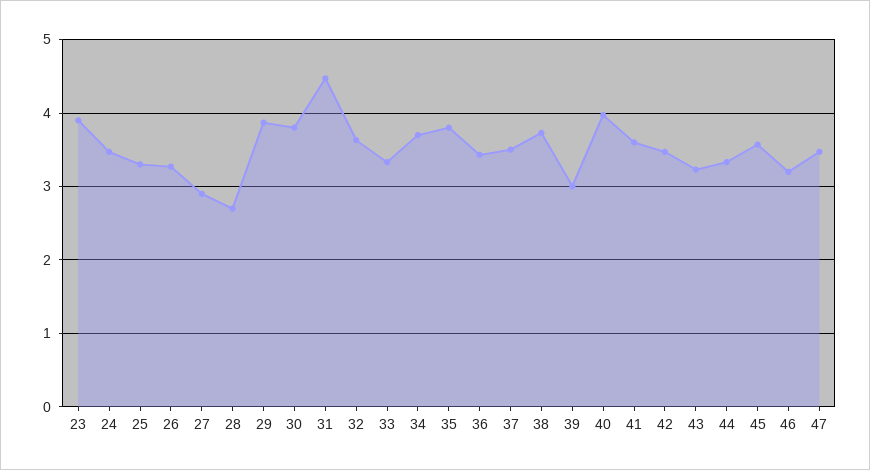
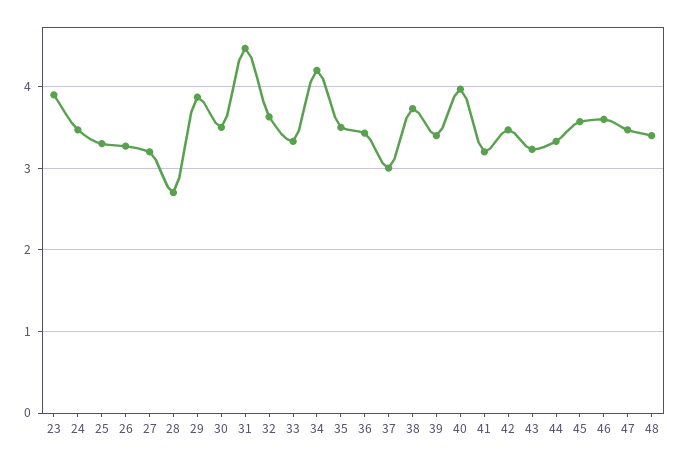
27: 2.9 -> 3.2
30: 3.8 -> 3.5
34: 3.7 -> 4.2
35: 3.8 -> 3.5
37: 3.5 -> 3
39: 3 -> 3.4
41: 3.6 -> 3.2
46: 3.2 -> 3.6
48: none -> 3.4

